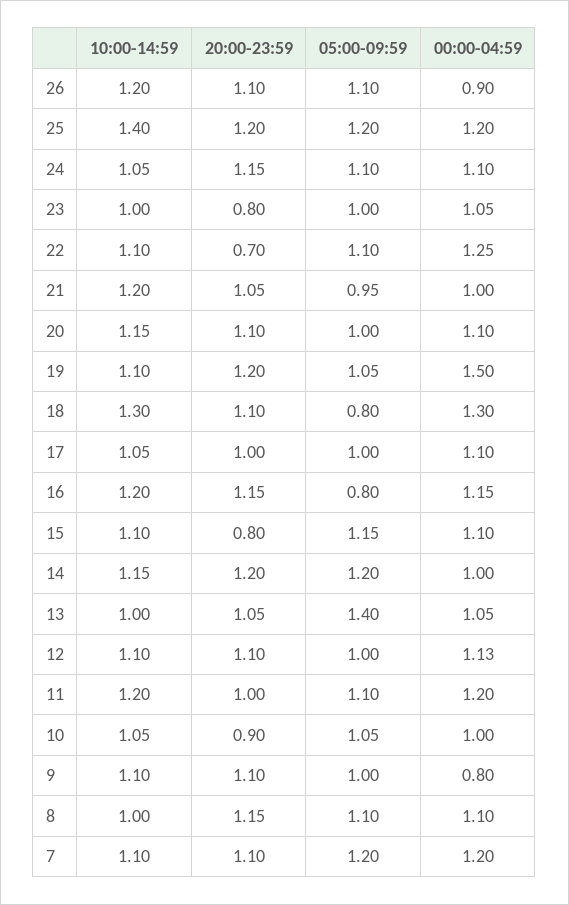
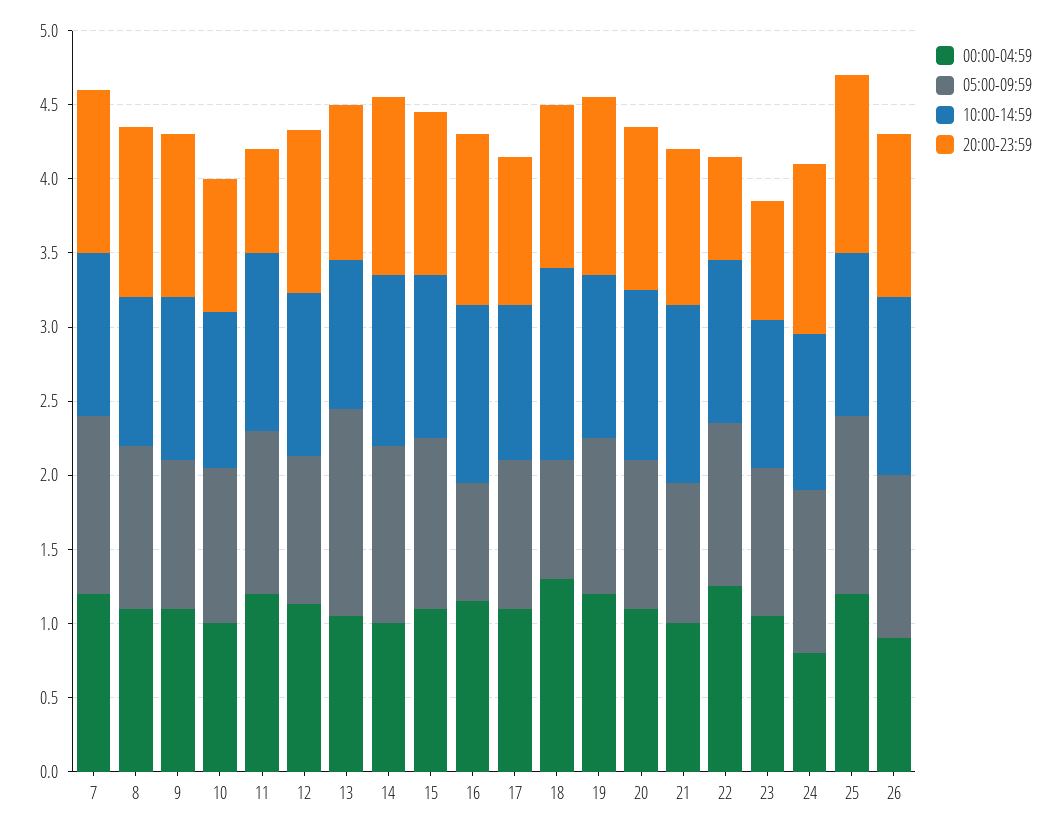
10:00-14:59, 25: 1.4 -> 1.1
00:00-04:59, 24: 1.1 -> 0.8
00:00-04:59, 19: 1.5 -> 1.2
20:00-23:59, 15: 0.8 -> 1.1
20:00-23:59, 11: 1 -> 0.7
00:00-04:59, 9: 0.8 -> 1.1

